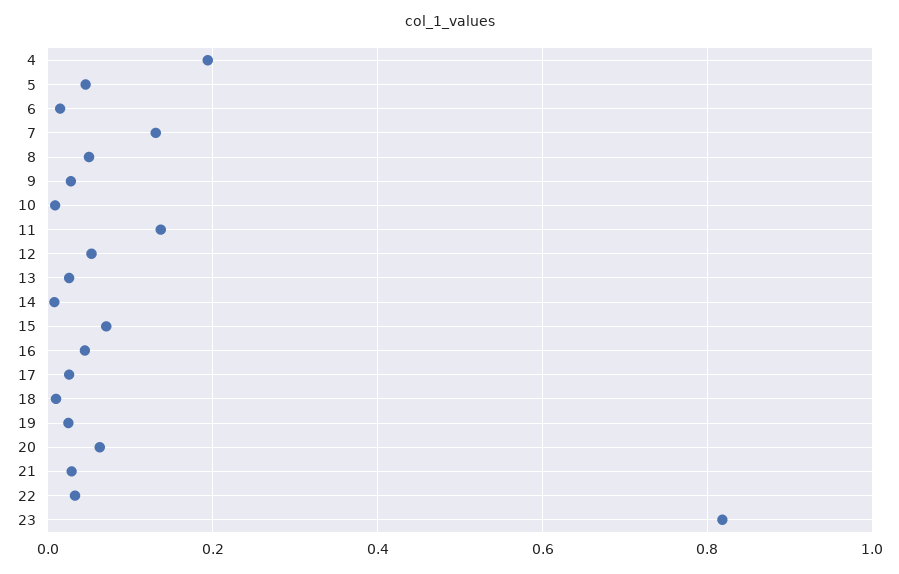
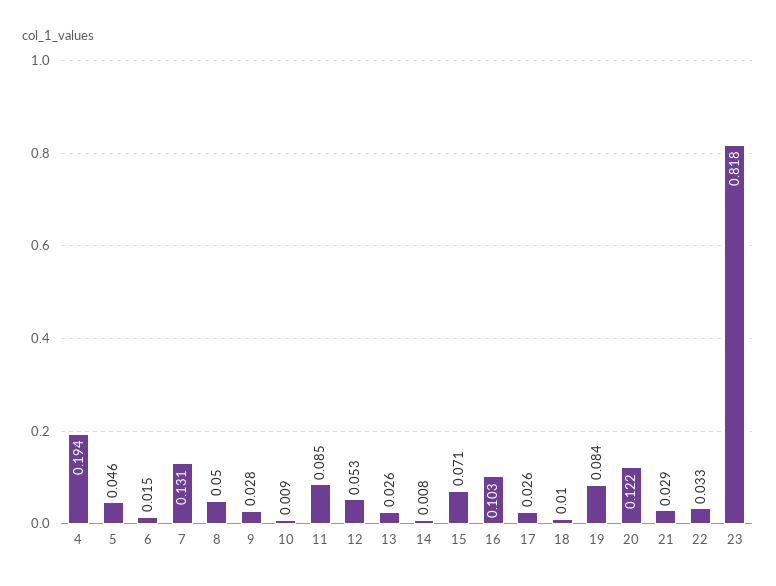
11: 0.14 -> 0.085
16: 0.04 -> 0.103
19: 0.02 -> 0.084
20: 0.06 -> 0.122

